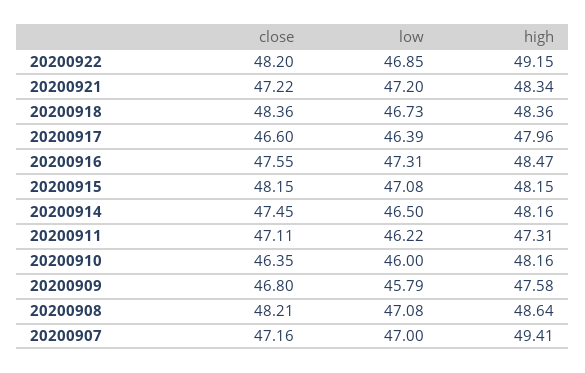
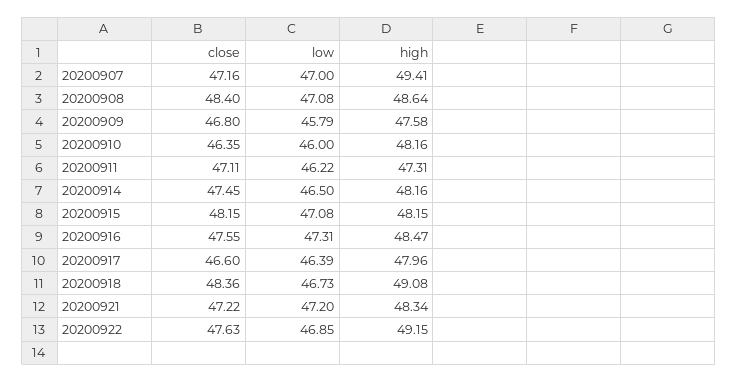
close, 20200922: 48.2 -> 47.63
high, 20200918: 48.36 -> 49.08
close, 20200908: 48.21 -> 48.4

